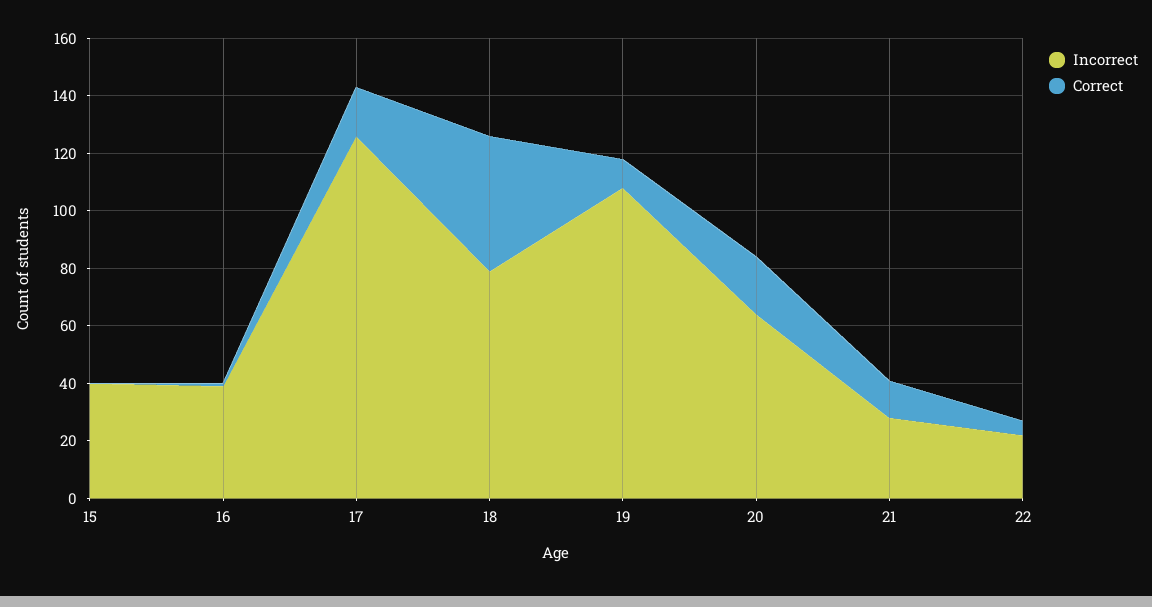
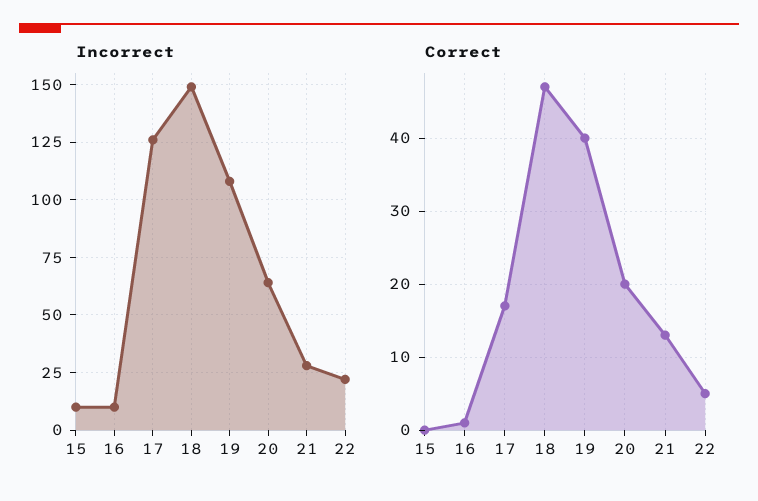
Incorrect, 15: 40 -> 10
Incorrect, 16: 40 -> 10
Incorrect, 18: 80 -> 150
Correct, 19: 10 -> 40

